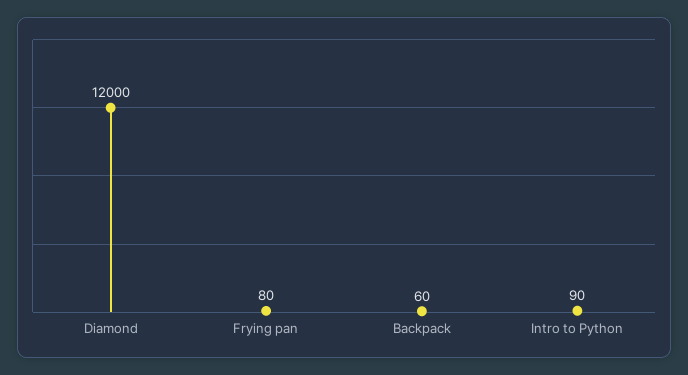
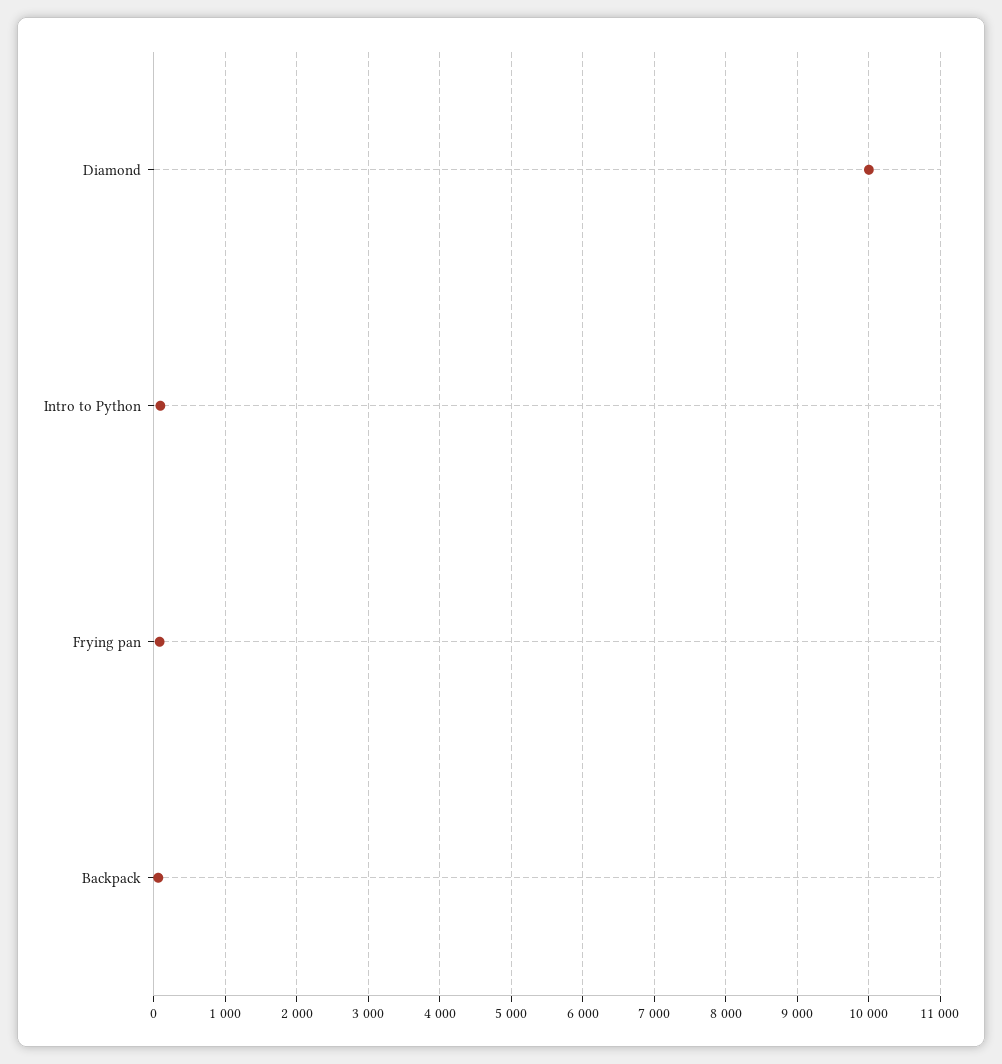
Diamond: 12000 -> 10000

